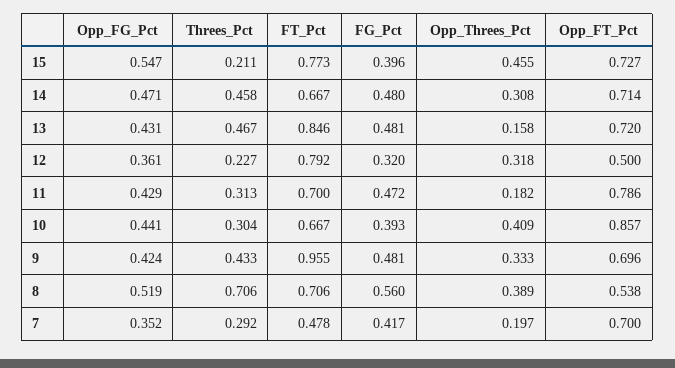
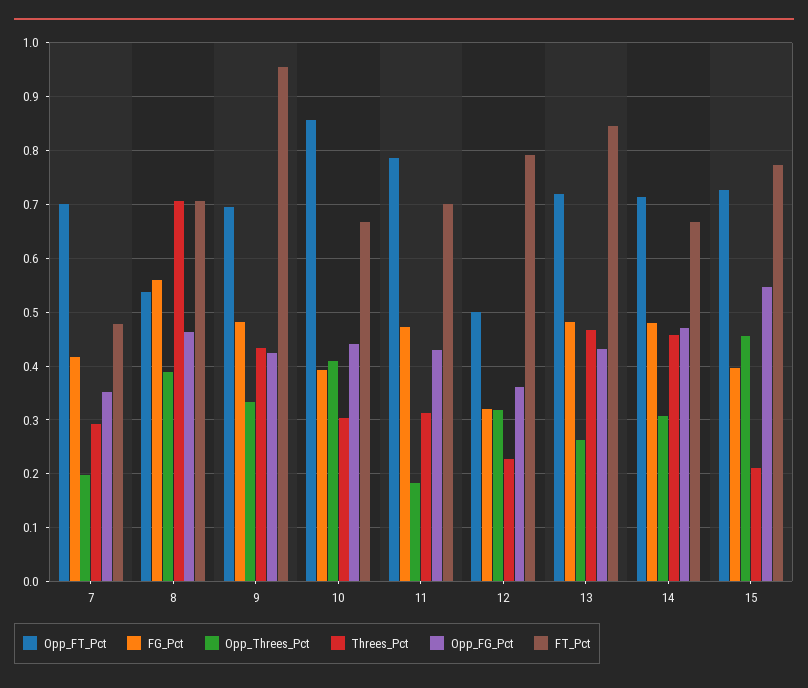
Opp_Threes_Pct, 13: 0.158 -> 0.26
Opp_FG_Pct, 8: 0.519 -> 0.46

